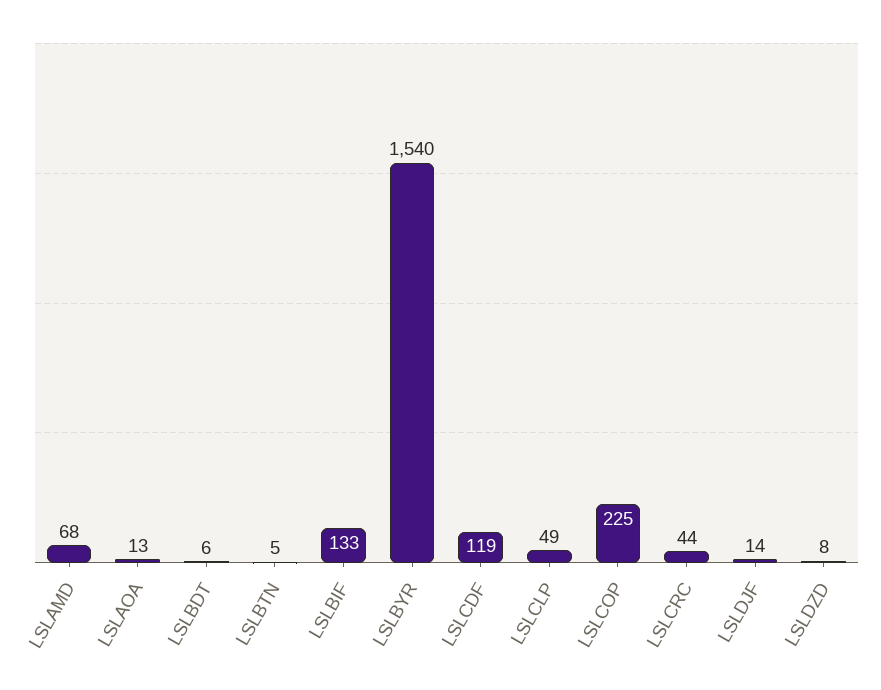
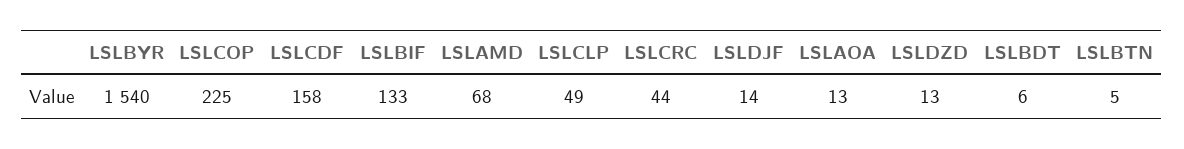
LSLCDF: 119 -> 158
LSLDZD: 8 -> 13

